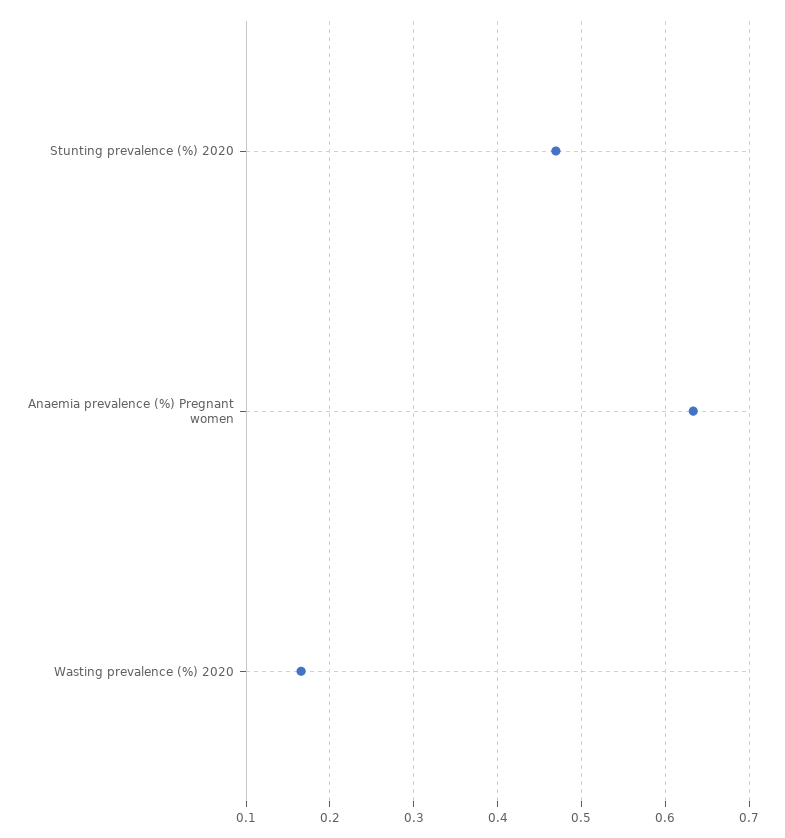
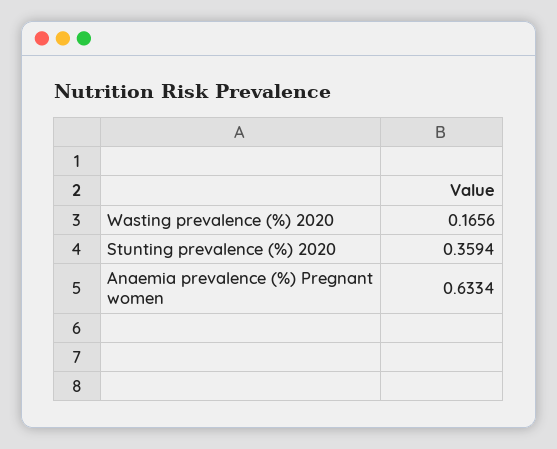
Stunting prevalence (%) 2020: 0.47 -> 0.3594

